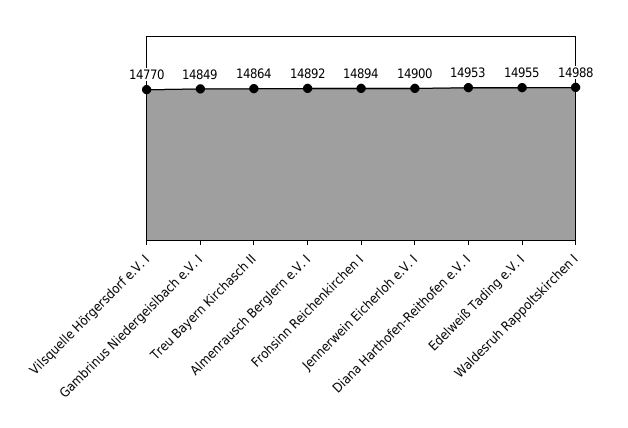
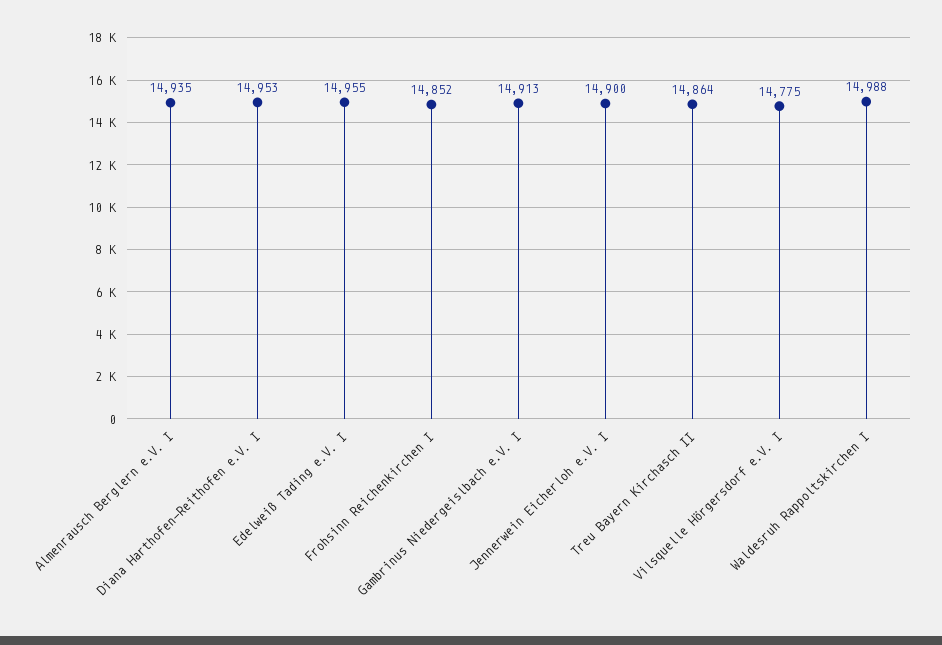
Vilsquelle Hörgersdorf e.V. I: 14770 -> 14775
Gambrinus Niedergeislbach e.V. I: 14849 -> 14913
Almenrausch Berglern e.V. I: 14892 -> 14935
Frohsinn Reichenkirchen I: 14894 -> 14852

